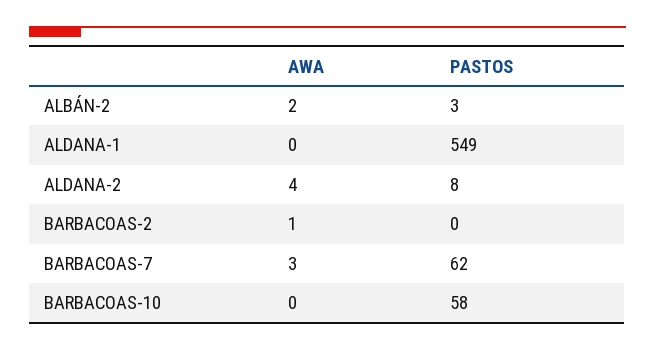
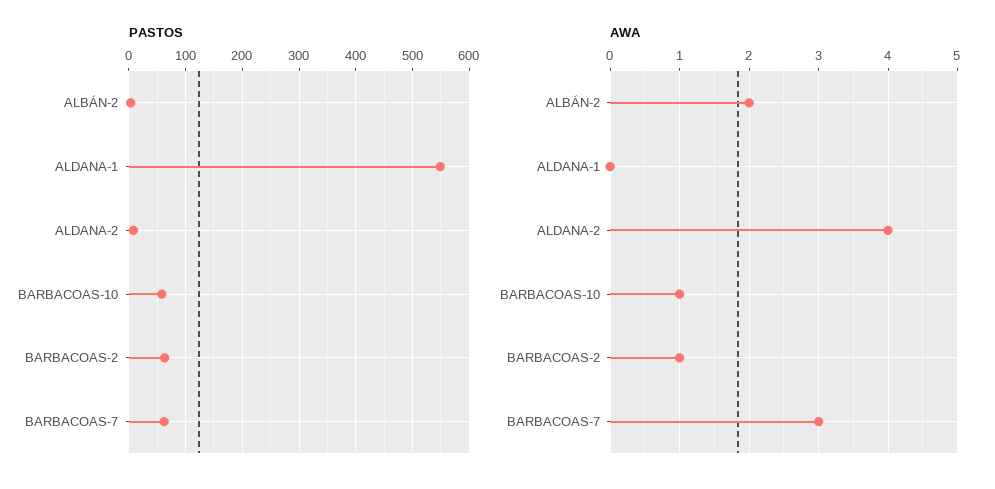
PASTOS, BARBACOAS-2: 0 -> 60
AWA, BARBACOAS-10: 0 -> 1

